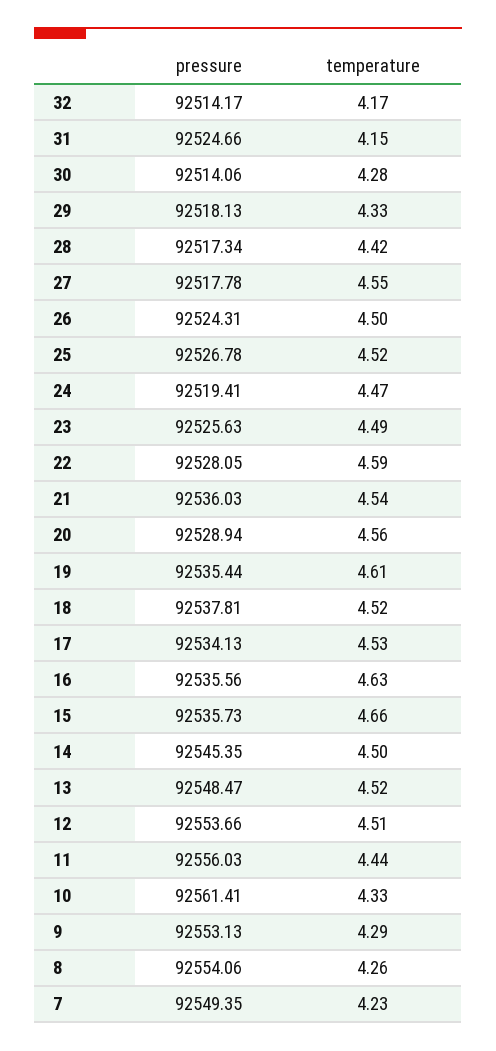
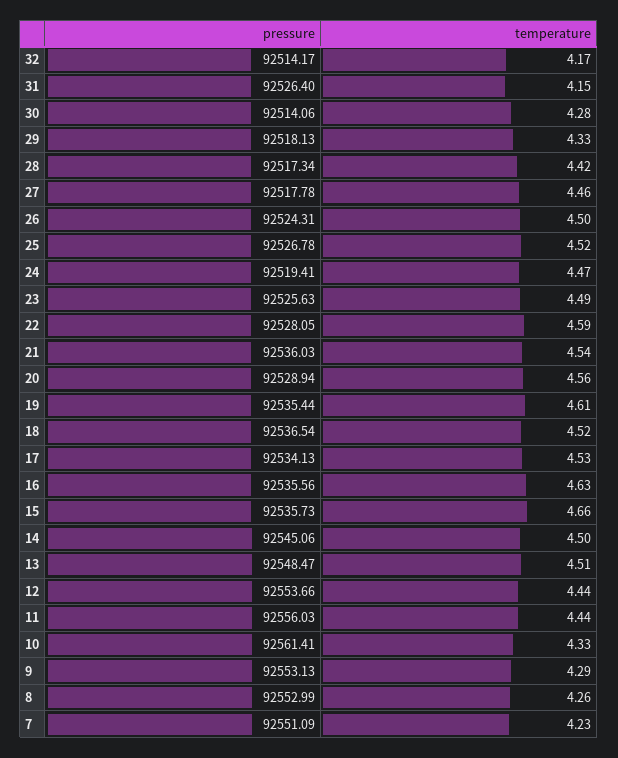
pressure, 31: 92524.66 -> 92526.4
temperature, 27: 4.55 -> 4.46
pressure, 18: 92537.81 -> 92536.54
pressure, 14: 92545.35 -> 92545.06
temperature, 13: 4.52 -> 4.51
temperature, 12: 4.51 -> 4.44
pressure, 8: 92554.06 -> 92552.99
pressure, 7: 92549.35 -> 92551.09

